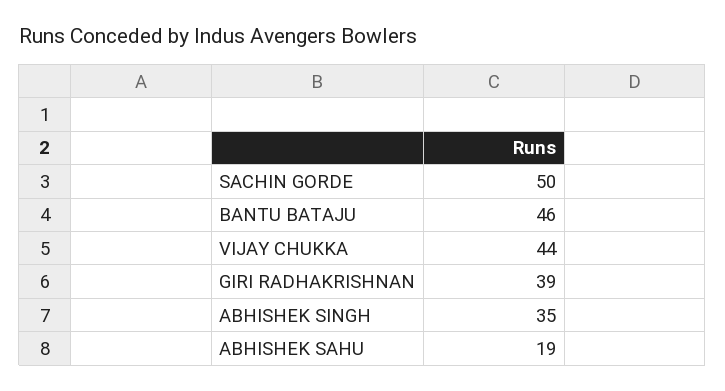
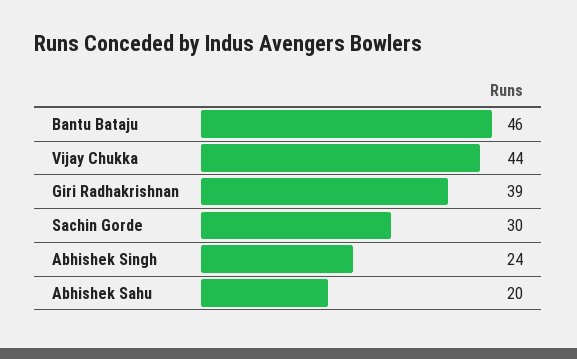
SACHIN GORDE: 50 -> 30
ABHISHEK SINGH: 35 -> 24
ABHISHEK SAHU: 19 -> 20

